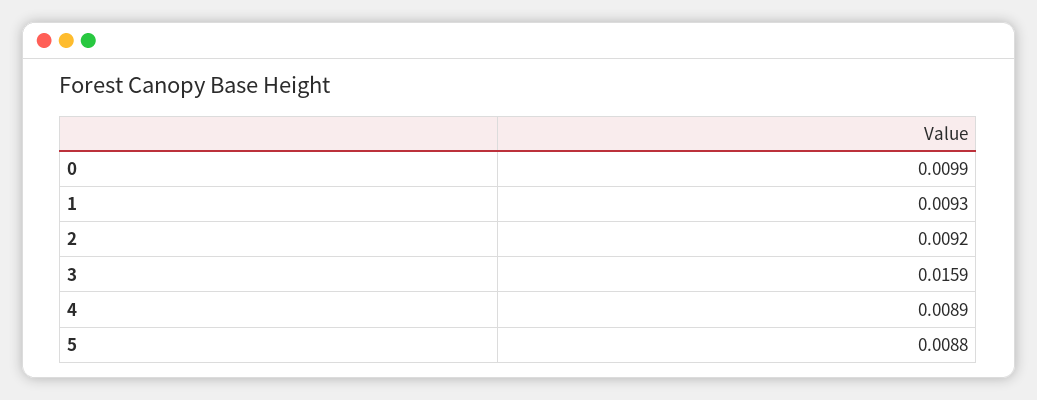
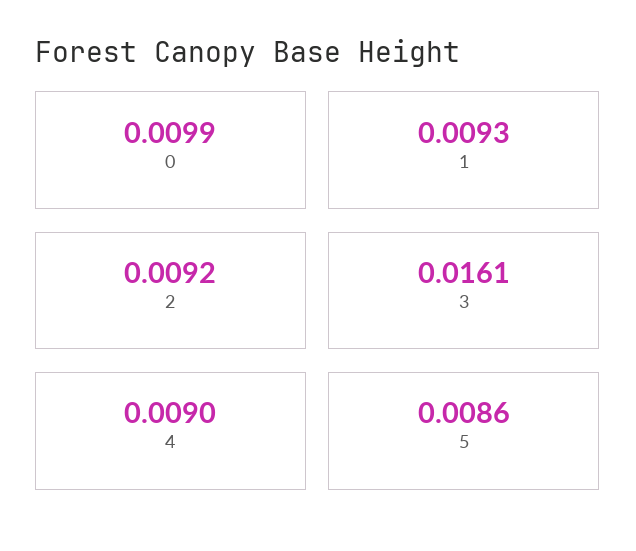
3: 0.0159 -> 0.0161
4: 0.0089 -> 0.009
5: 0.0088 -> 0.0086

